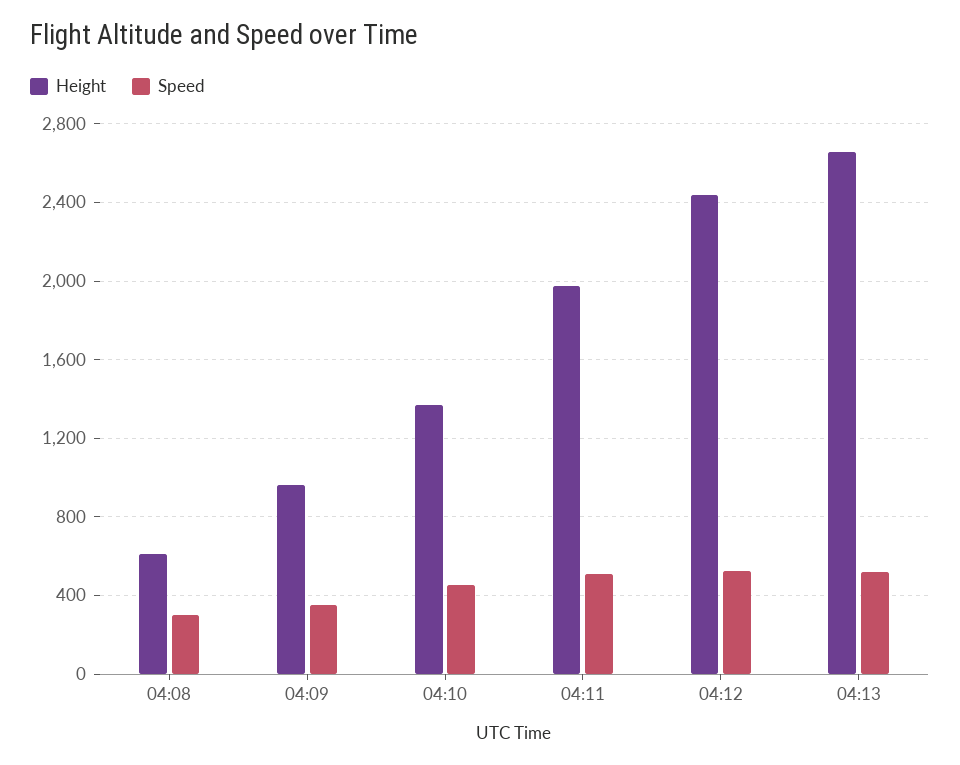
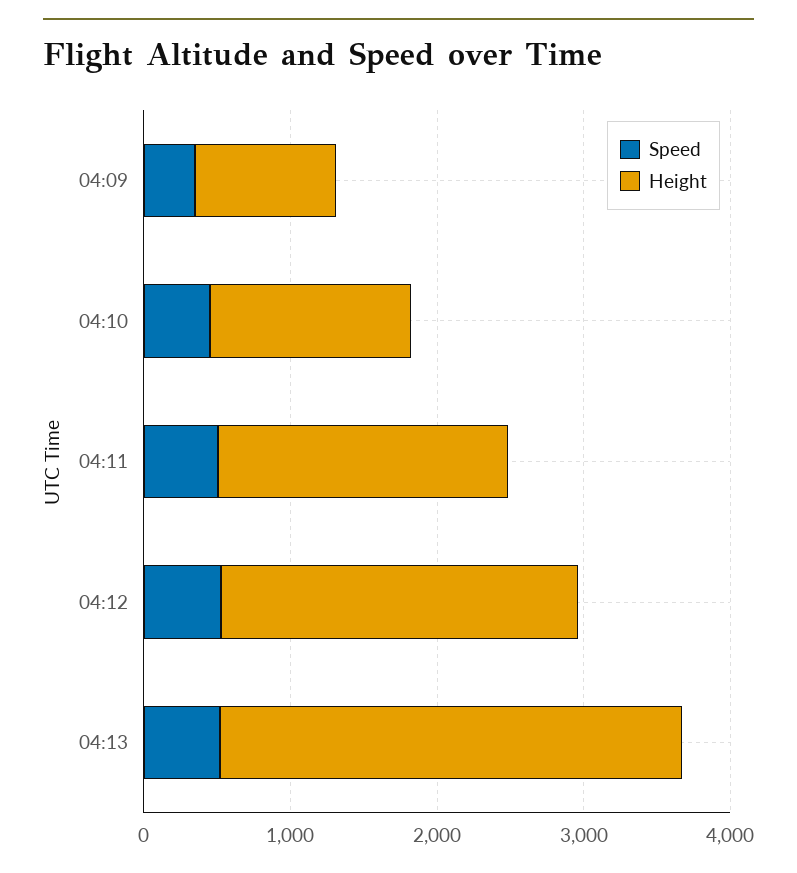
Height, 04:08: 600 -> none
Speed, 04:08: 300 -> none
Height, 04:13: 2650 -> 3200

